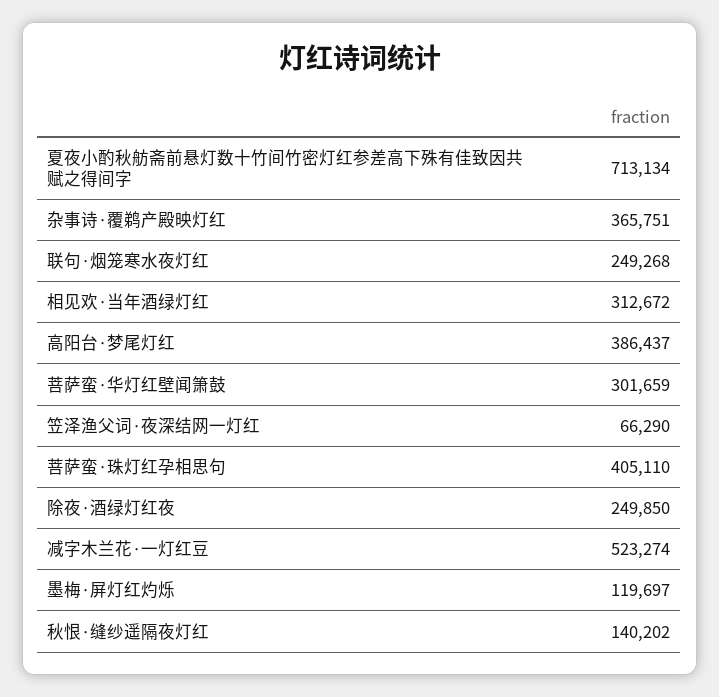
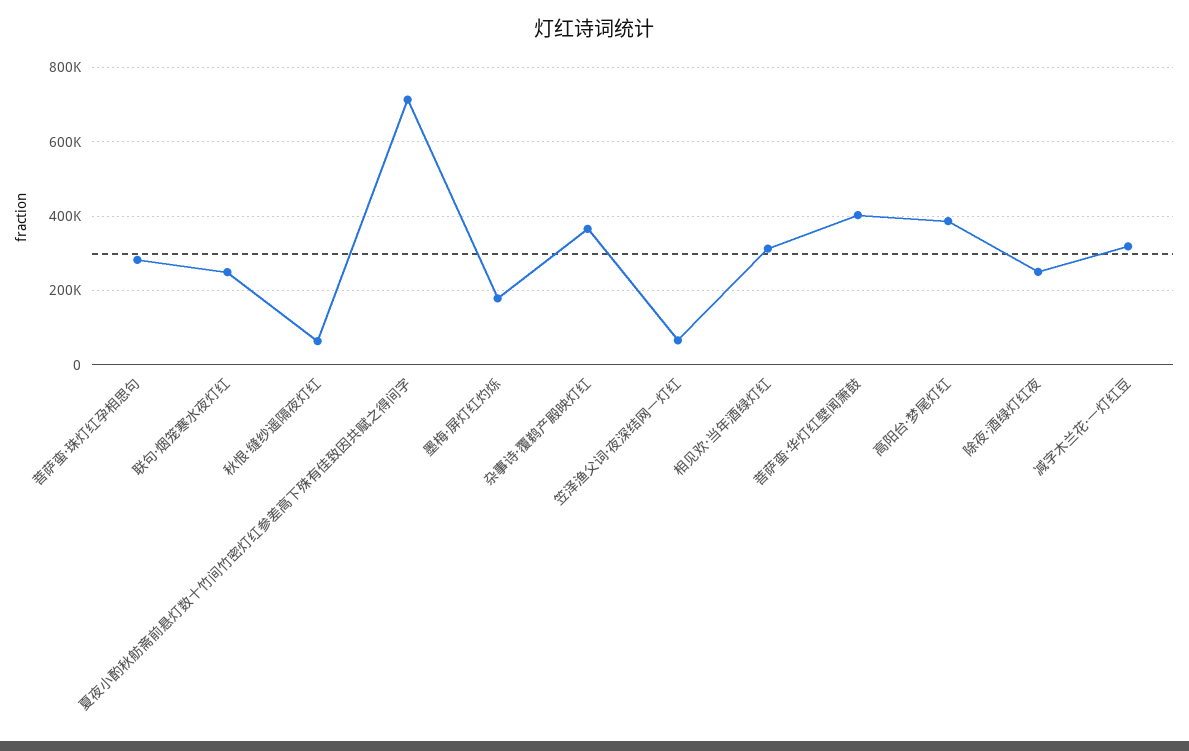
菩萨蛮·华灯红壁闻箫鼓: 301659 -> 400000
菩萨蛮·珠灯红孕相思句: 405110 -> 280000
减字木兰花·一灯红豆: 523274 -> 320000
墨梅·屏灯红灼烁: 119697 -> 180000
秋恨·缝纱遥隔夜灯红: 140202 -> 60000

